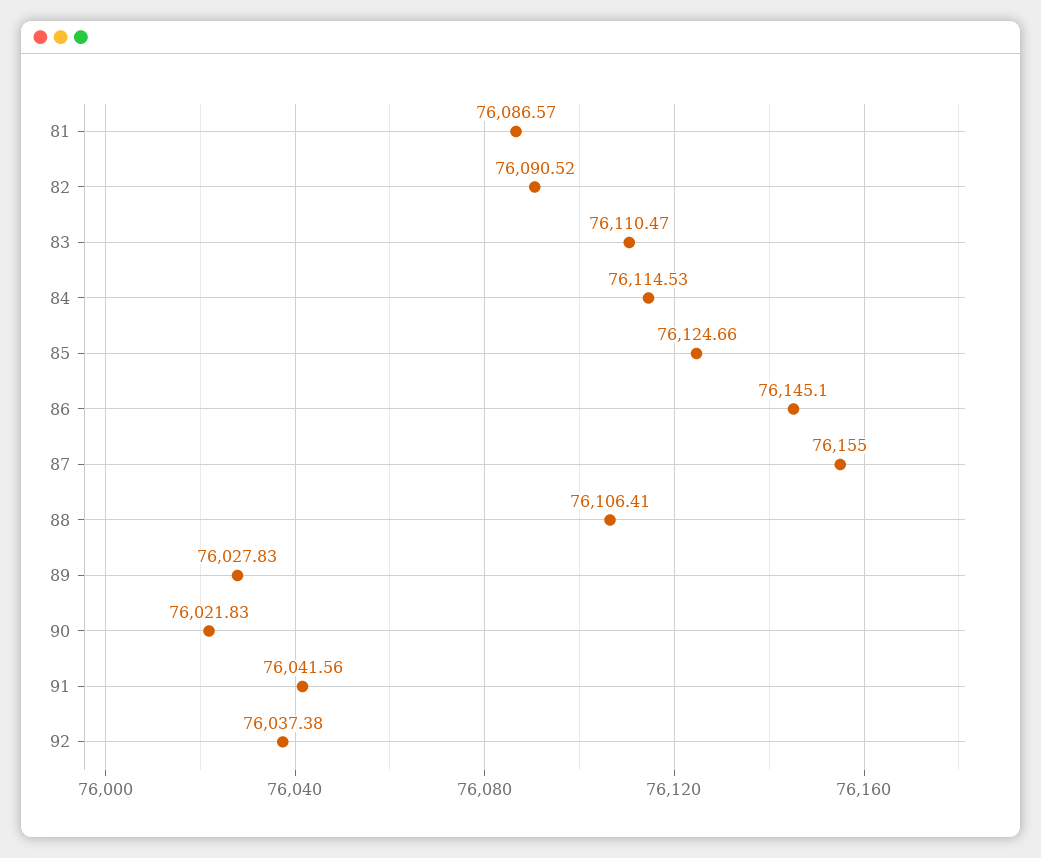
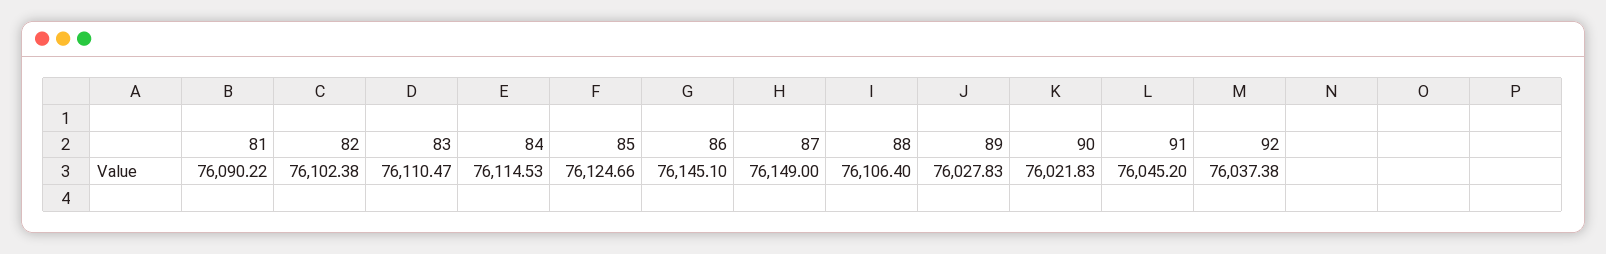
81: 76086.57 -> 76090.22
82: 76090.52 -> 76102.38
87: 76155 -> 76149
88: 76106.41 -> 76106.4
91: 76041.56 -> 76045.2

